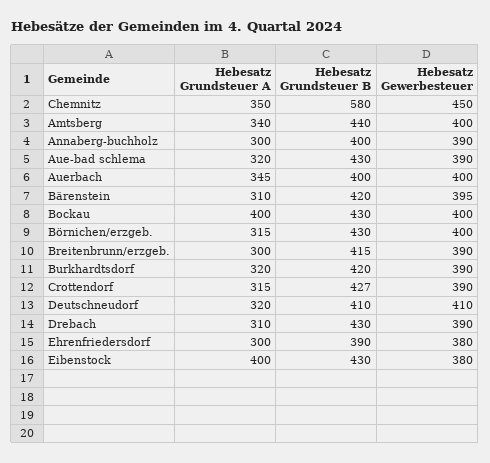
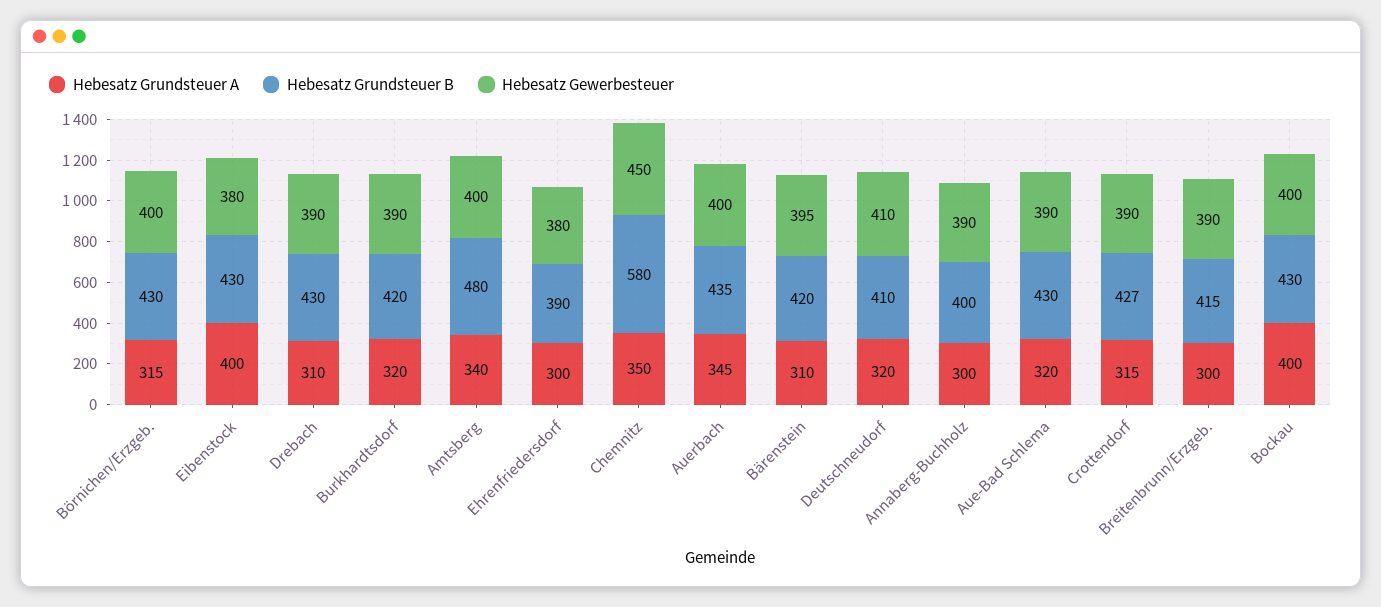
Hebesatz Grundsteuer B, Amtsberg: 440 -> 480
Hebesatz Grundsteuer B, Auerbach: 400 -> 435

